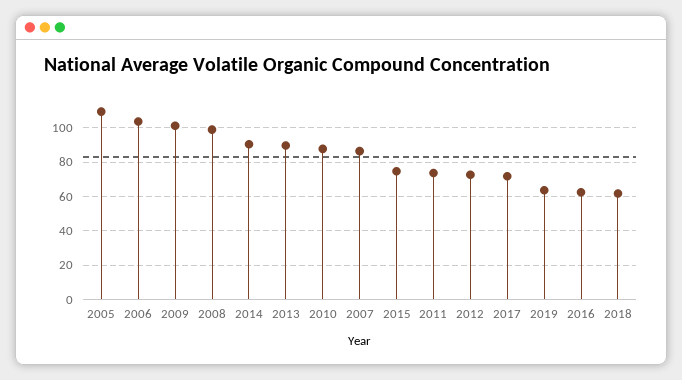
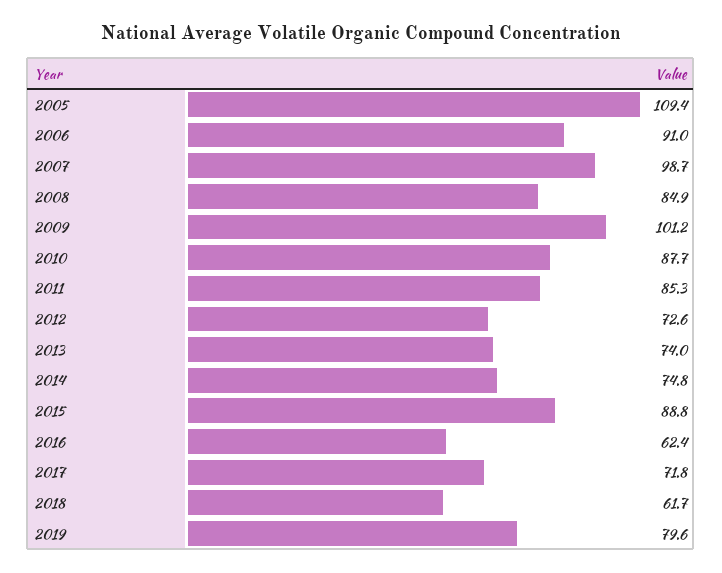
2006: 105 -> 91
2008: 100 -> 84.9
2014: 90 -> 74.8
2013: 90 -> 74
2007: 85 -> 98.7
2015: 75 -> 88.8
2011: 75 -> 85.3
2019: 65 -> 79.6

